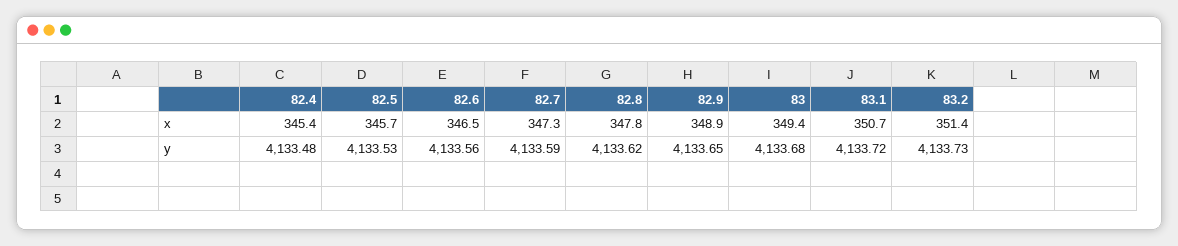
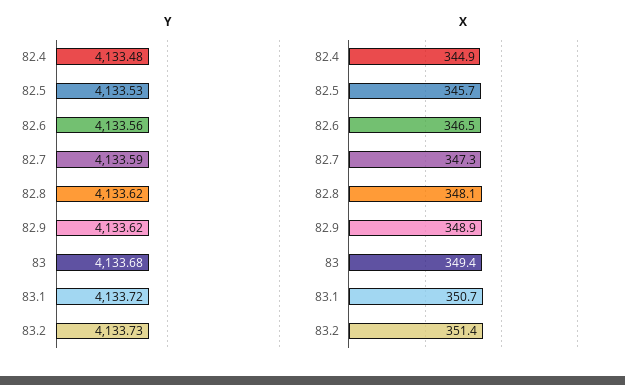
x, 82.4: 345.4 -> 344.9
x, 82.8: 347.8 -> 348.1
y, 82.9: 4133.65 -> 4133.62

